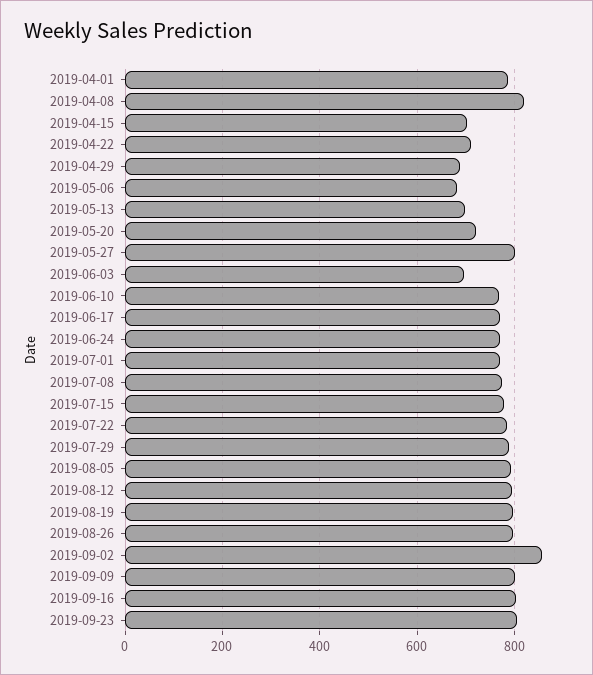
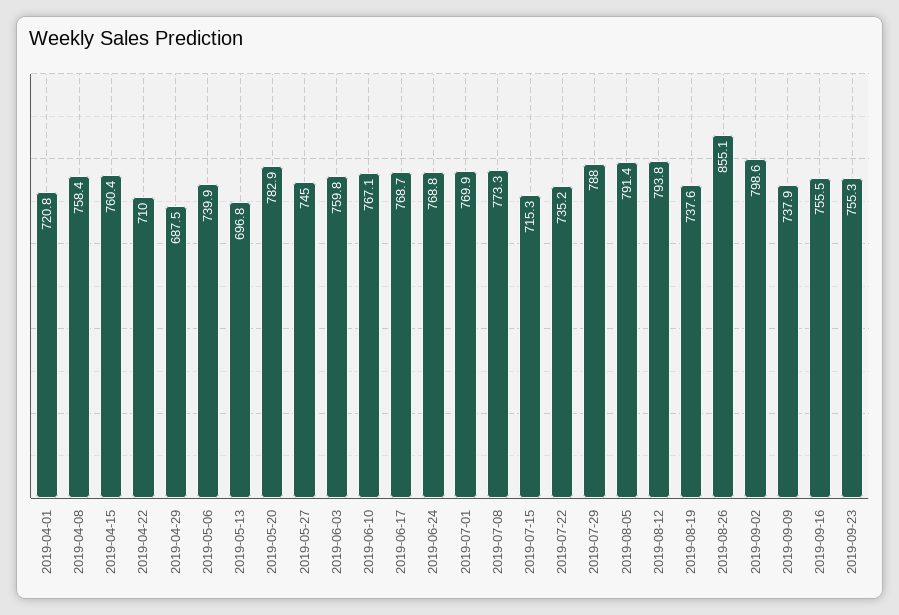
2019-04-01: 780 -> 720.8
2019-04-08: 820 -> 758.4
2019-04-15: 700 -> 760.4
2019-05-06: 680 -> 739.9
2019-05-20: 720 -> 782.9
2019-05-27: 800 -> 745
2019-06-03: 700 -> 759.8
2019-07-15: 780 -> 715.3
2019-07-22: 780 -> 735.2
2019-08-19: 800 -> 737.6
2019-08-26: 800 -> 855.1
2019-09-02: 860 -> 798.6
2019-09-09: 800 -> 737.9
2019-09-16: 800 -> 755.5
2019-09-23: 800 -> 755.3

